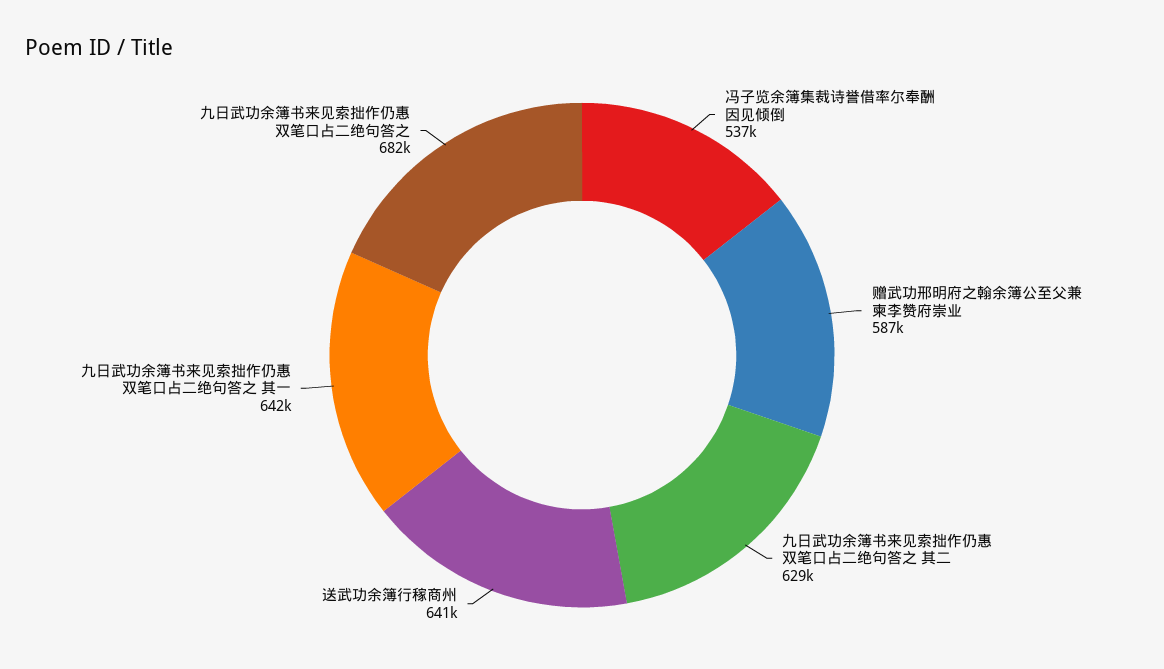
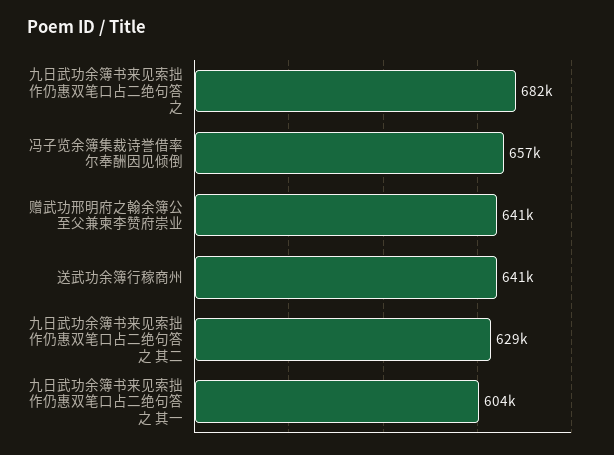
冯子览余簿集裁诗誉借率尔奉酬因见倾倒: 537000 -> 657000
赠武功邢明府之翰余簿公至父兼柬李赞府崇业: 587000 -> 641000
九日武功余簿书来见索拙作仍惠双笔口占二绝句答之 其一: 642000 -> 604000

